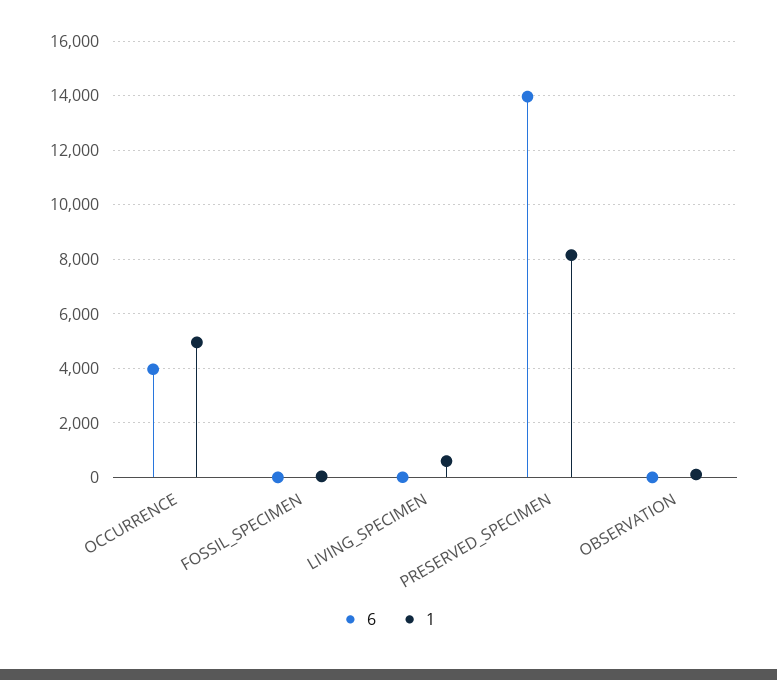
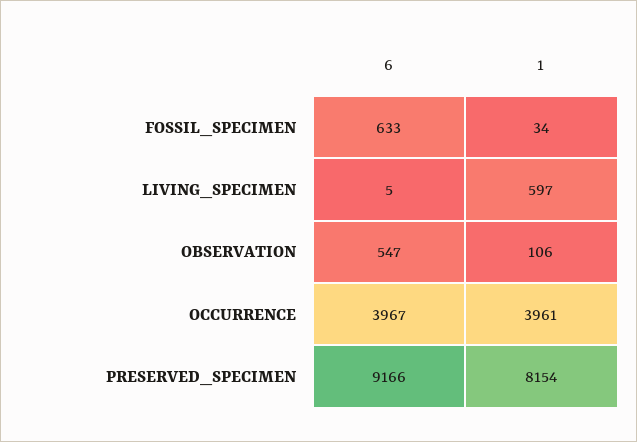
1, OCCURRENCE: 5000 -> 3961
6, FOSSIL_SPECIMEN: 0 -> 633
6, PRESERVED_SPECIMEN: 14000 -> 9166
6, OBSERVATION: 0 -> 547

